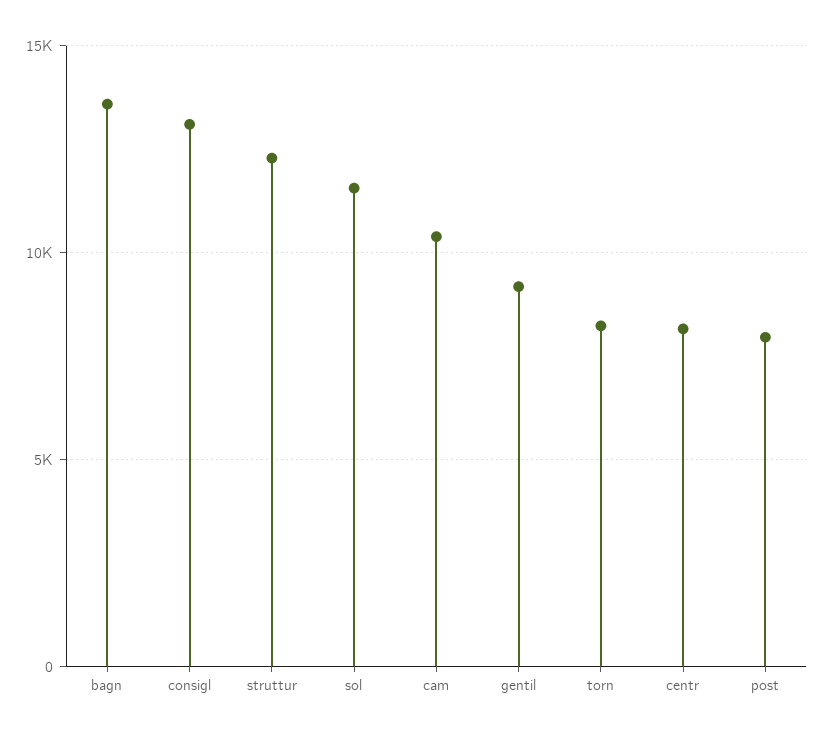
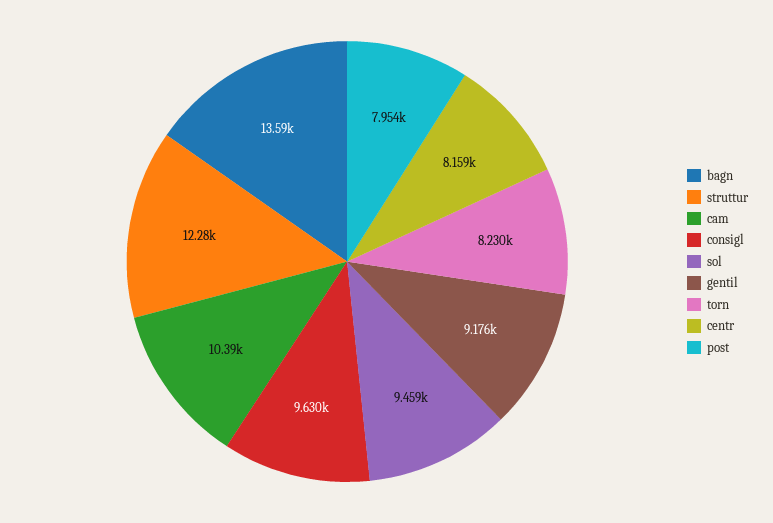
consigl: 13000 -> 9630
sol: 11500 -> 9459

